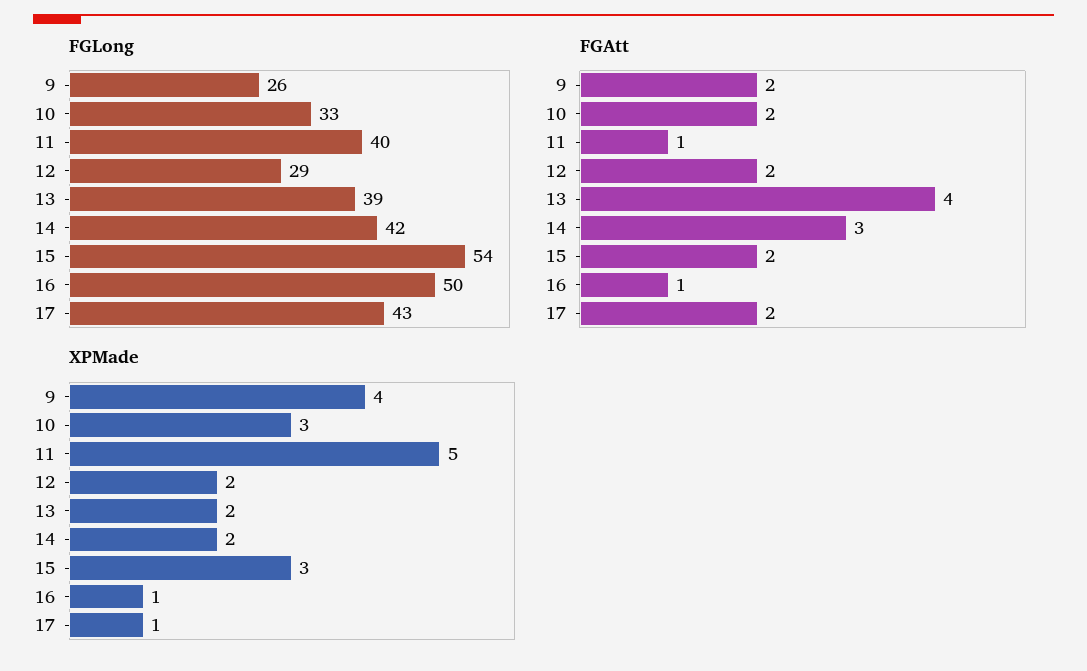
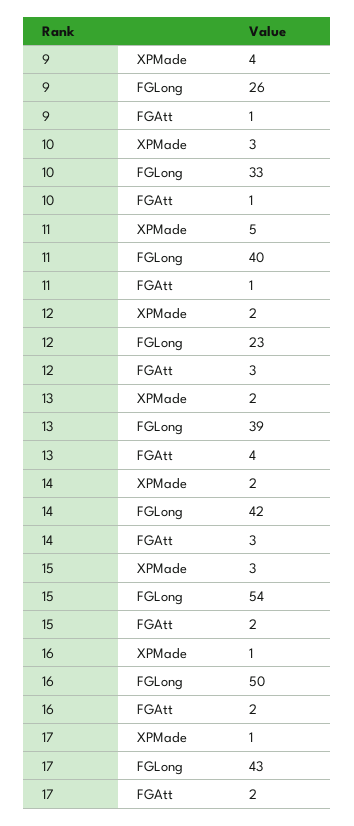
FGLong, 12: 29 -> 23
FGAtt, 9: 2 -> 1
FGAtt, 10: 2 -> 1
FGAtt, 12: 2 -> 3
FGAtt, 16: 1 -> 2

